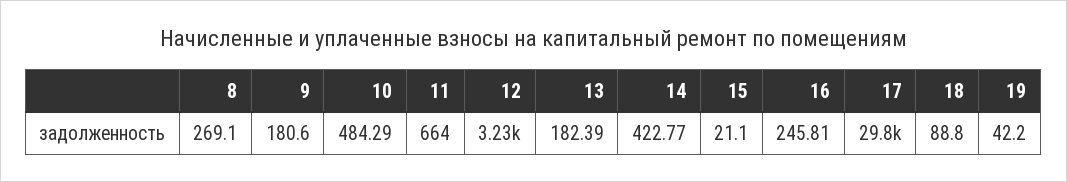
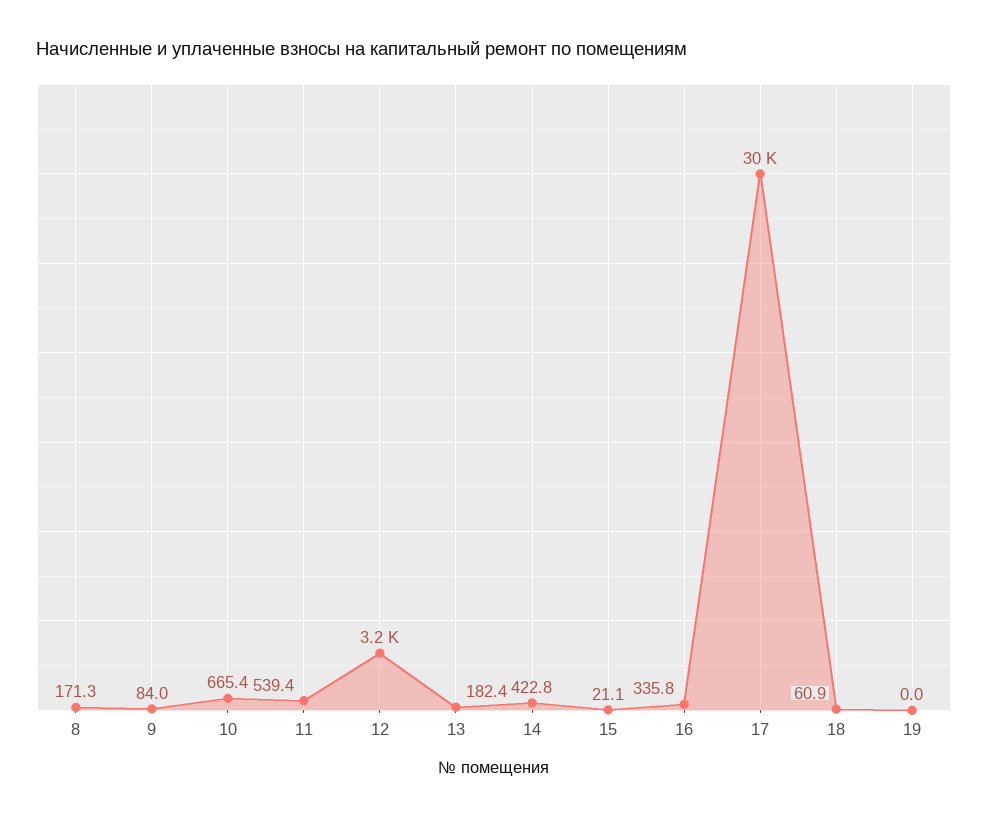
8: 269.1 -> 171.3
9: 180.6 -> 84
10: 484.29 -> 665.4
11: 664 -> 539.4
16: 245.81 -> 335.8
18: 88.8 -> 60.9
19: 42.2 -> 0

